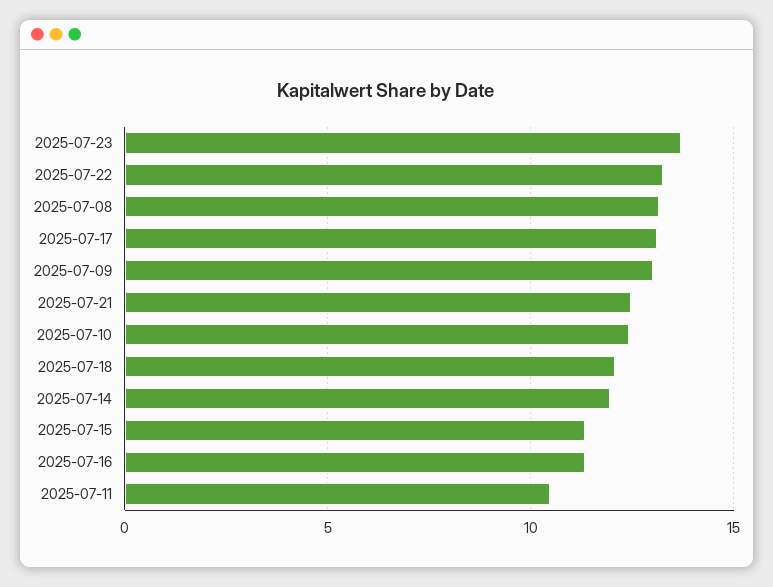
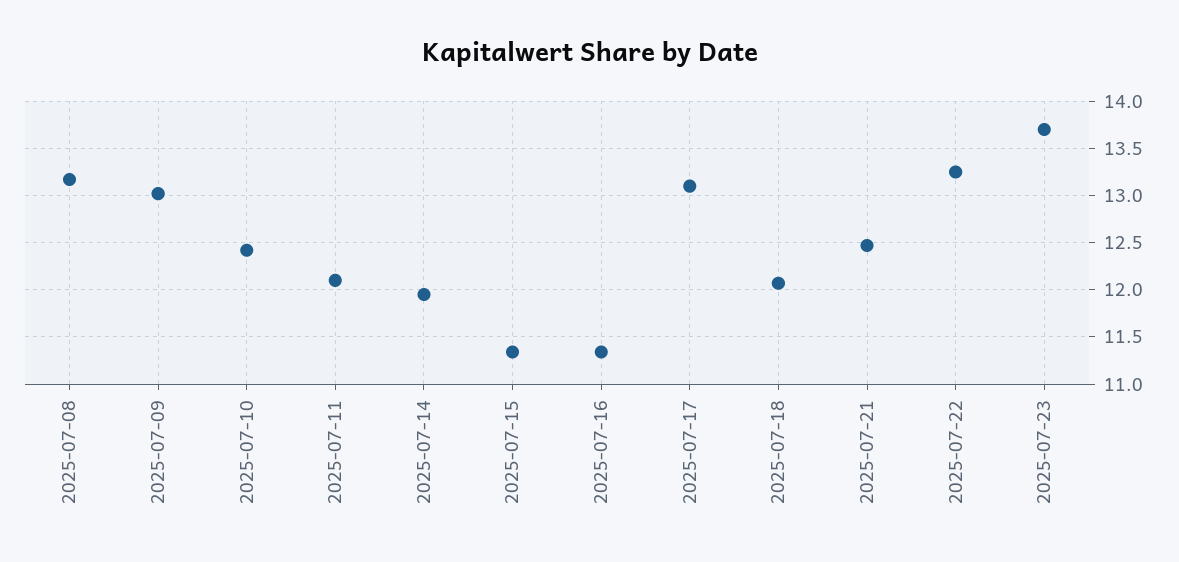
2025-07-11: 10.5 -> 12.1

